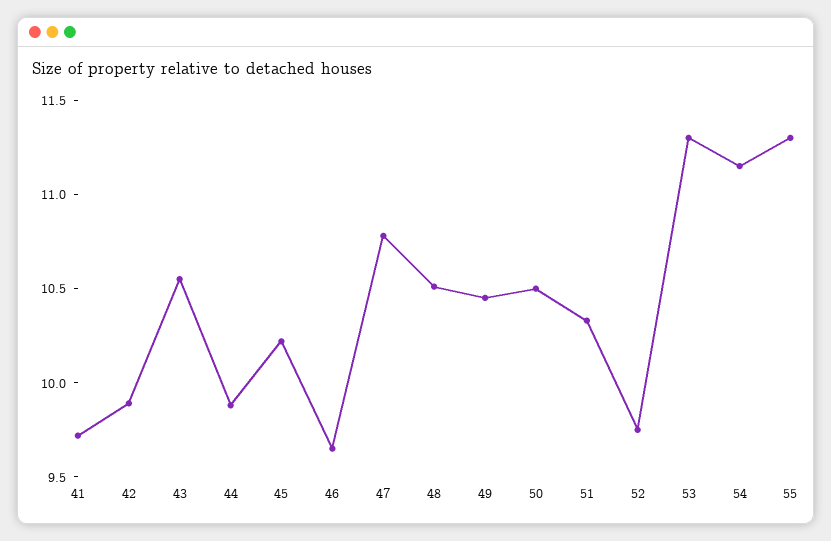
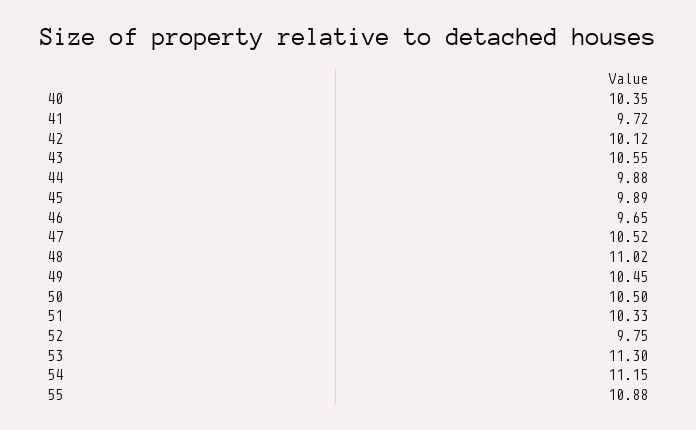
42: 9.9 -> 10.12
45: 10.2 -> 9.89
47: 10.8 -> 10.52
48: 10.5 -> 11.02
55: 11.3 -> 10.88
40: none -> 10.35

